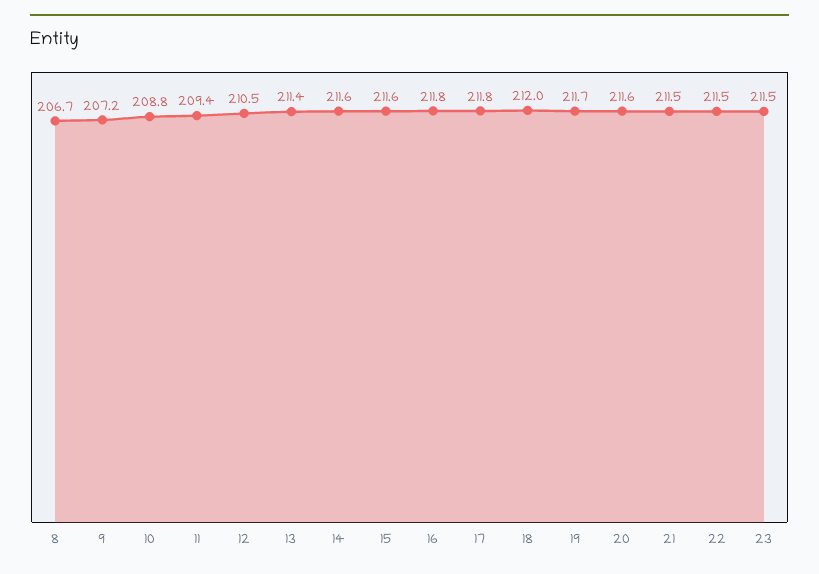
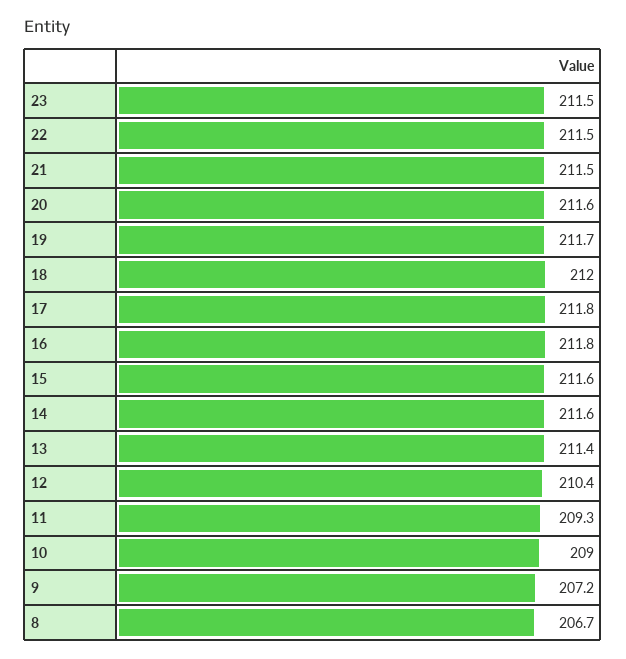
10: 208.8 -> 209
11: 209.4 -> 209.3
12: 210.5 -> 210.4

